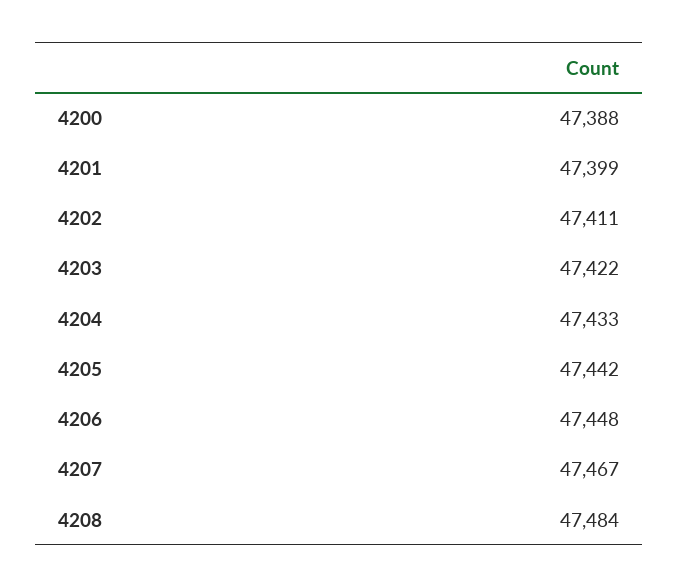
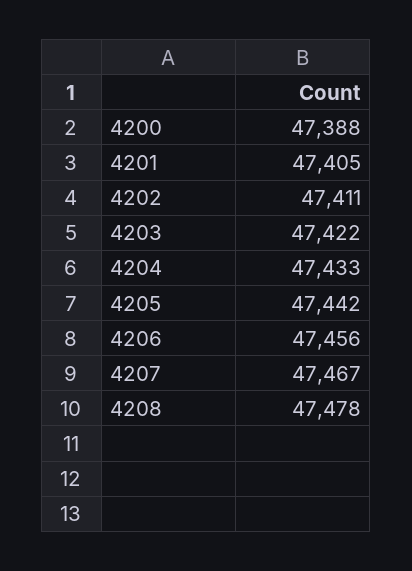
4201: 47399 -> 47405
4206: 47448 -> 47456
4208: 47484 -> 47478

